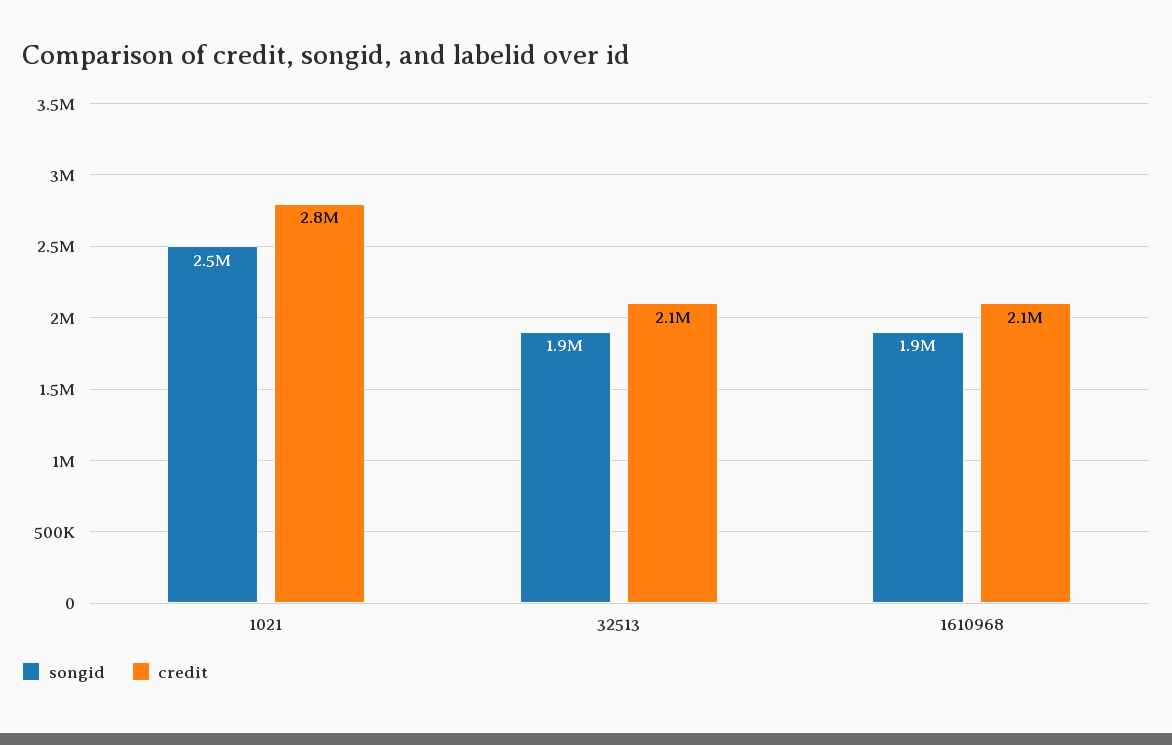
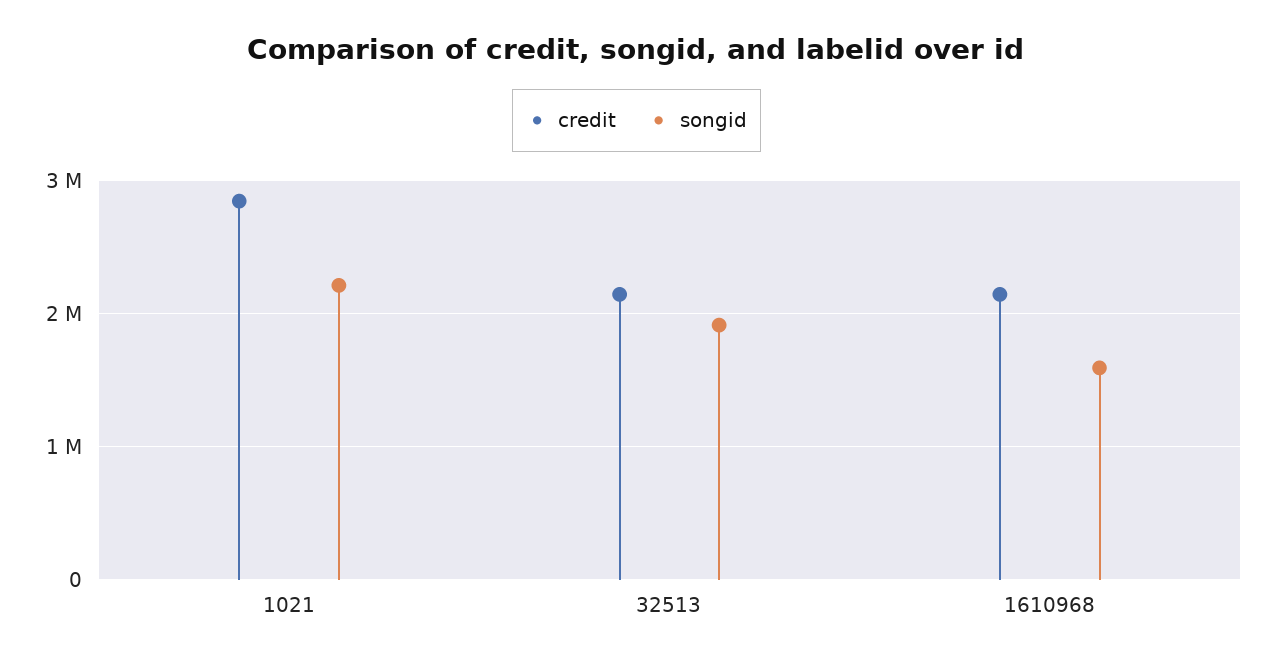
songid, 1021: 2500000 -> 2200000
songid, 1610968: 1900000 -> 1600000

